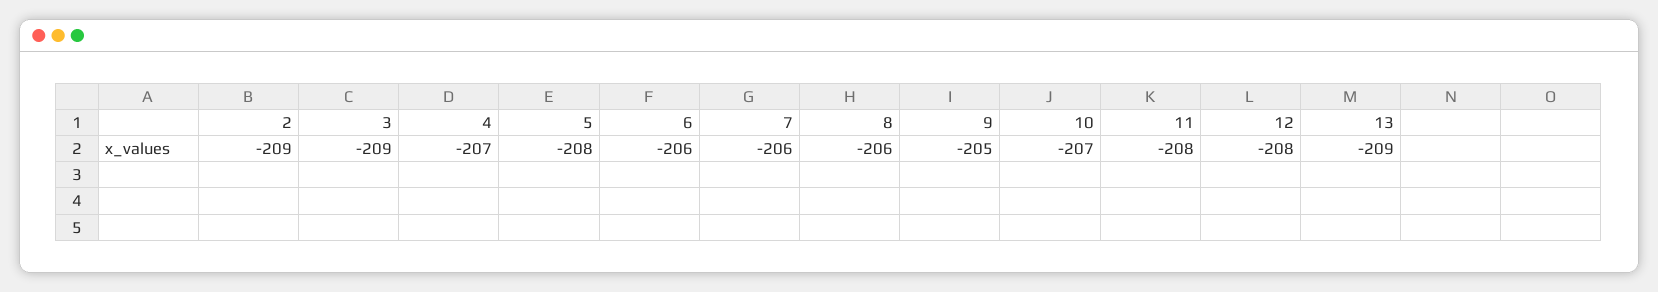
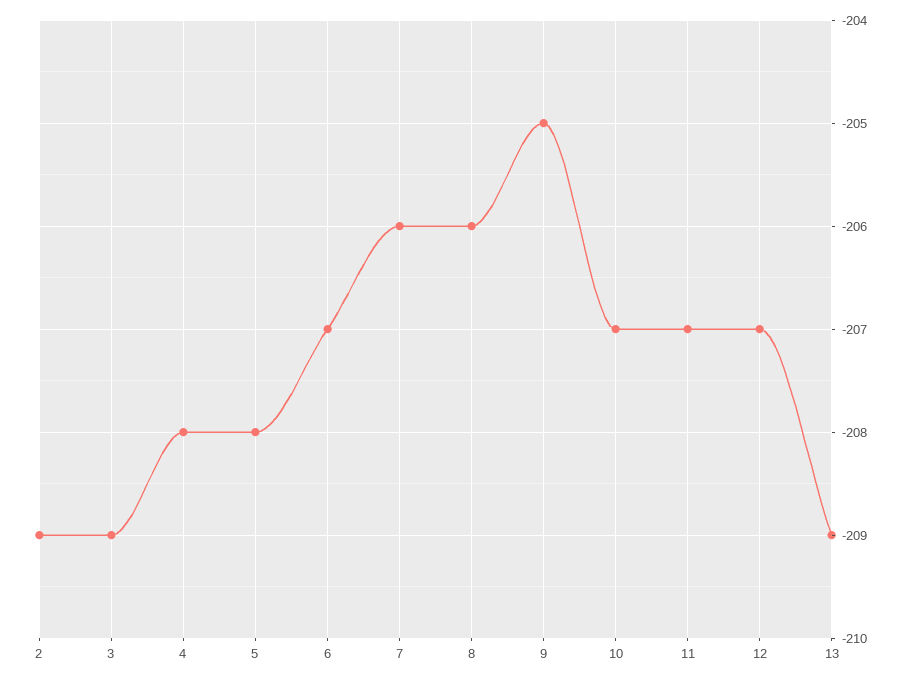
4: -207 -> -208
6: -206 -> -207
11: -208 -> -207
12: -208 -> -207

